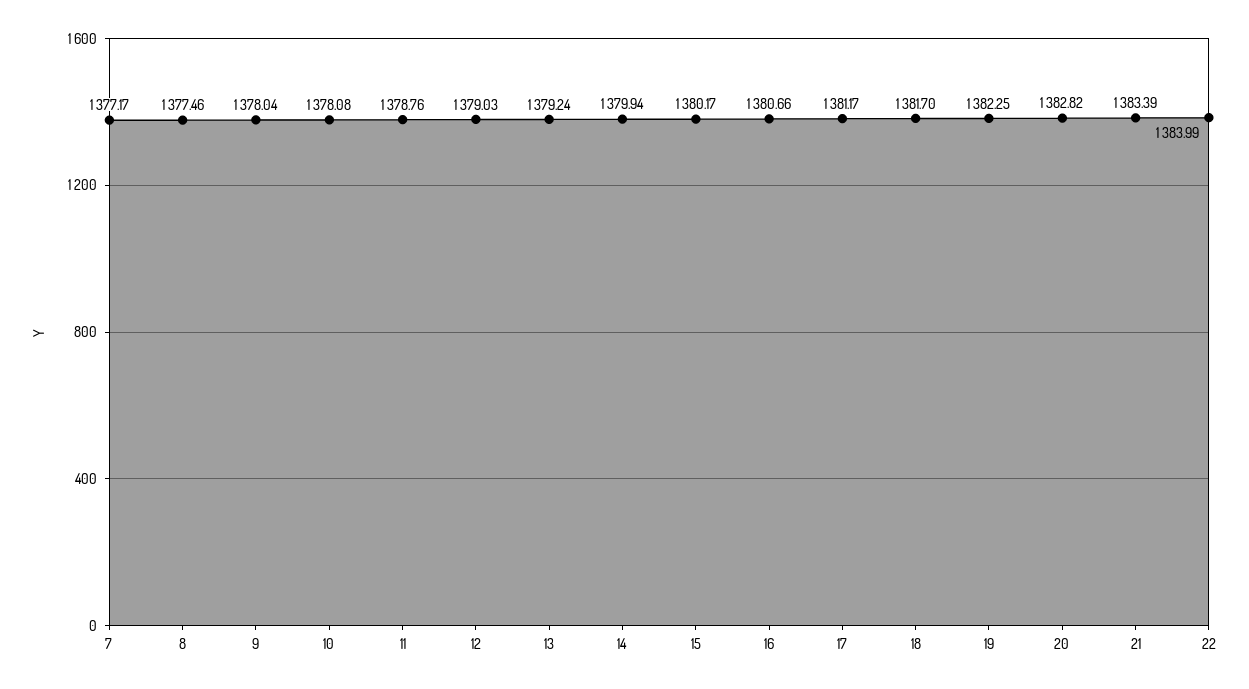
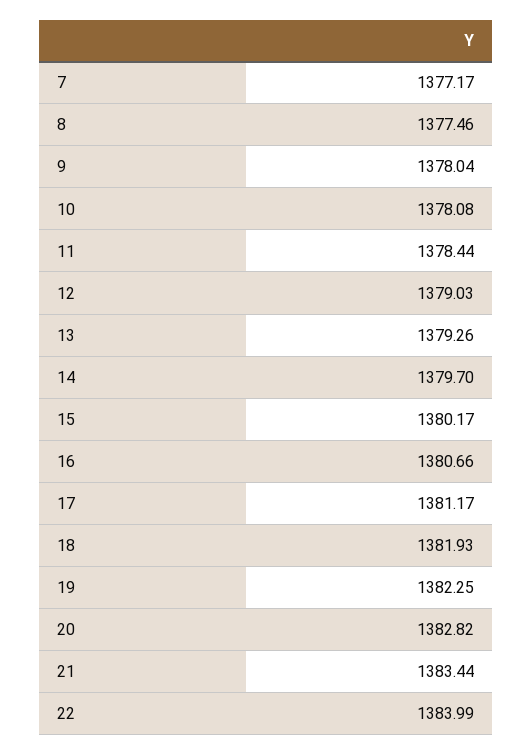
11: 1378.76 -> 1378.44
13: 1379.24 -> 1379.26
14: 1379.94 -> 1379.7
18: 1381.7 -> 1381.93
21: 1383.39 -> 1383.44

